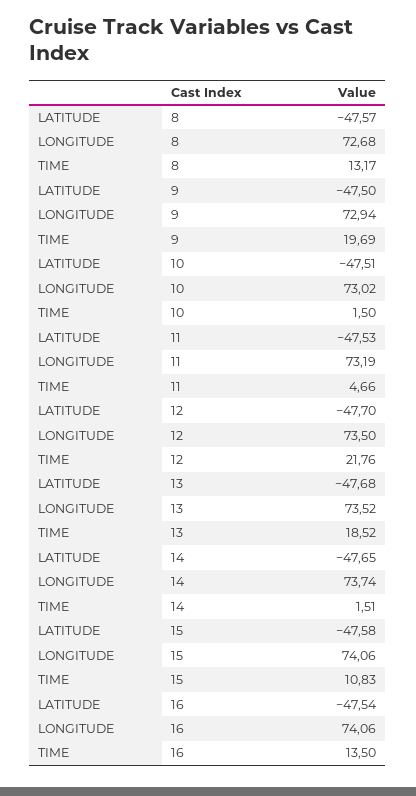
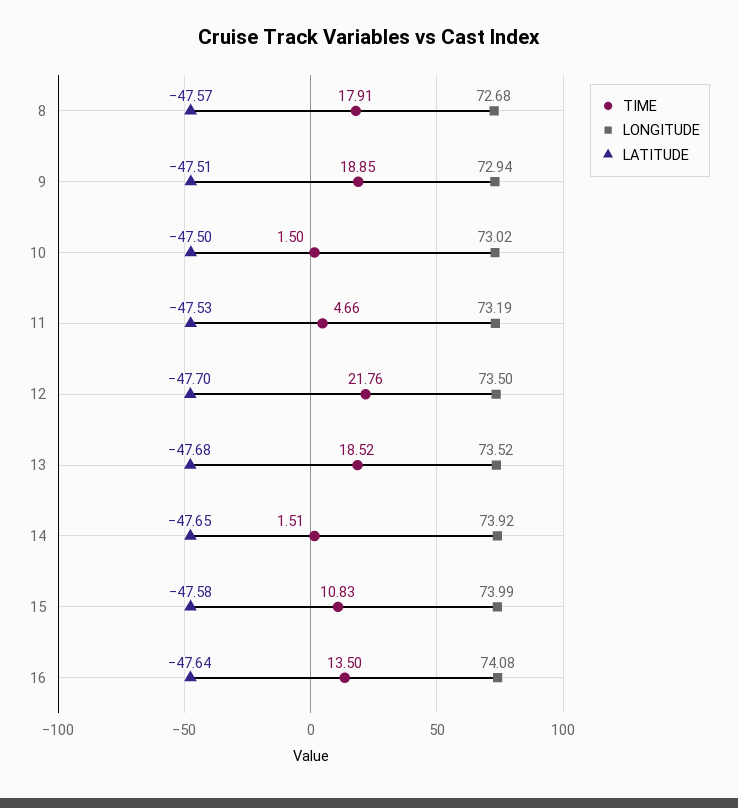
TIME, 8: 13.17 -> 17.91
LATITUDE, 9: -47.5 -> -47.51
TIME, 9: 19.69 -> 18.85
LATITUDE, 10: -47.51 -> -47.5
LONGITUDE, 14: 73.74 -> 73.92
LONGITUDE, 15: 74.06 -> 73.99
LATITUDE, 16: -47.54 -> -47.64
LONGITUDE, 16: 74.06 -> 74.08

